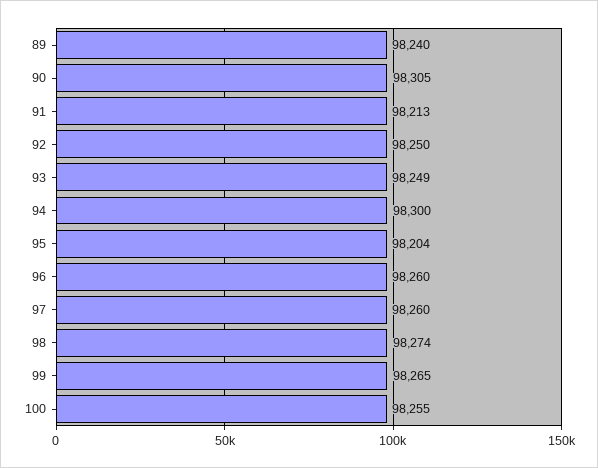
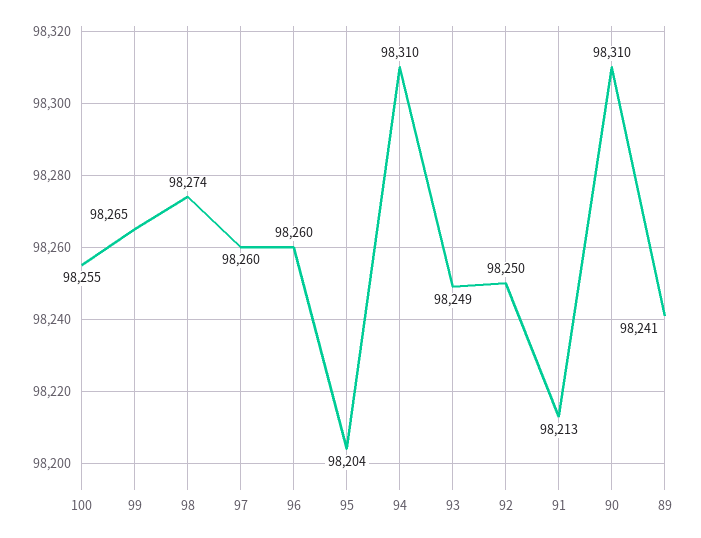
89: 98240 -> 98241
90: 98305 -> 98310
94: 98300 -> 98310

